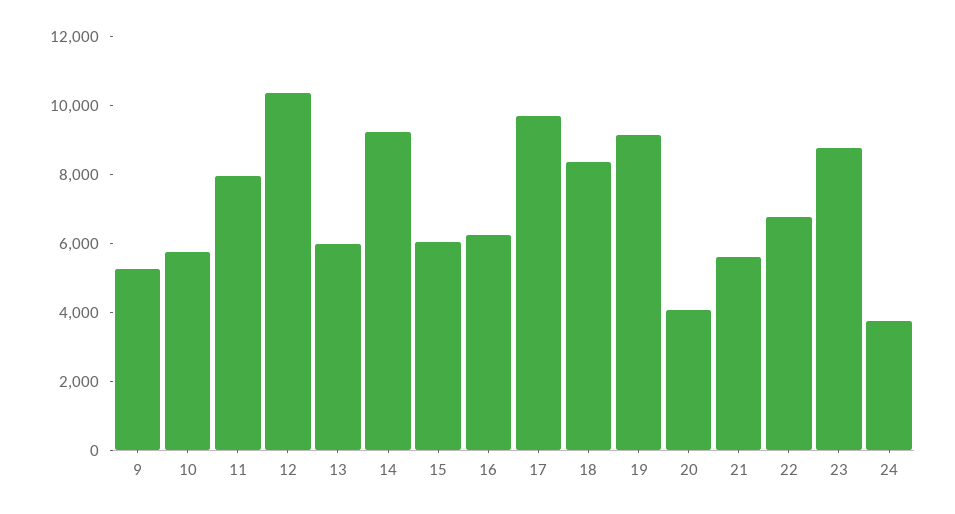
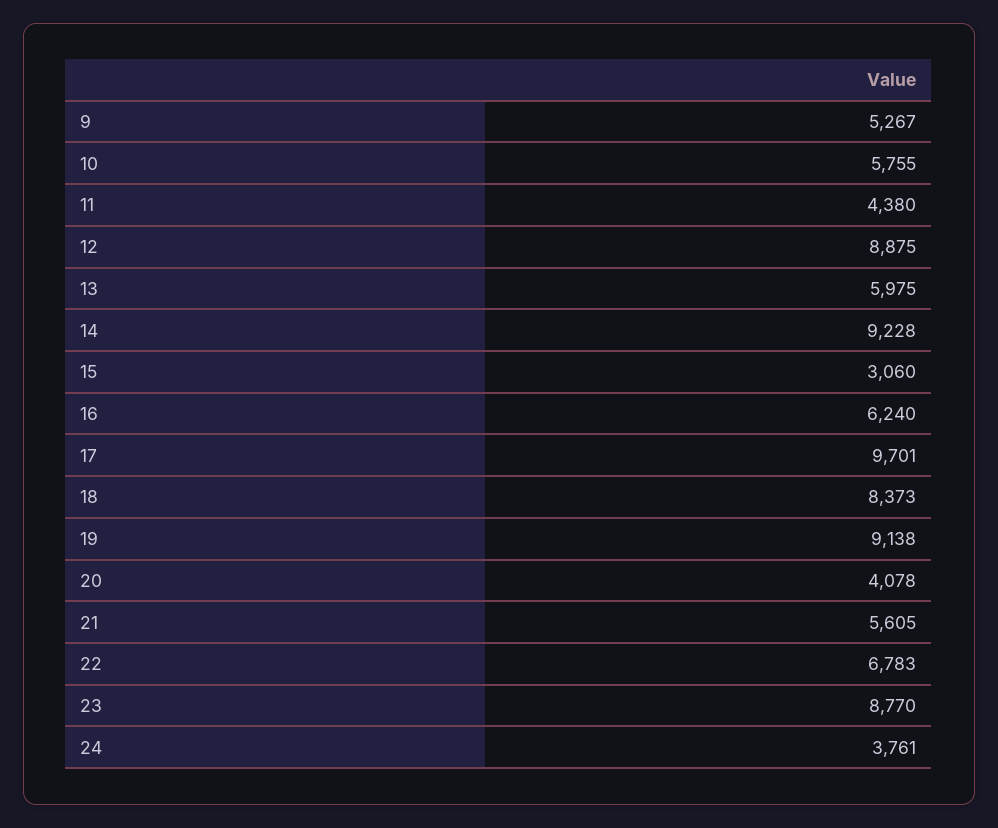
11: 8000 -> 4380
12: 10500 -> 8875
15: 6000 -> 3060

